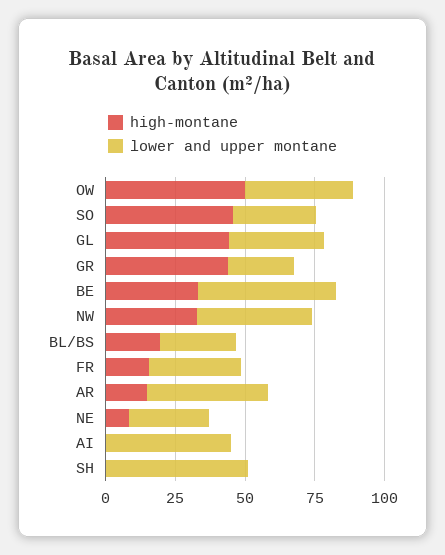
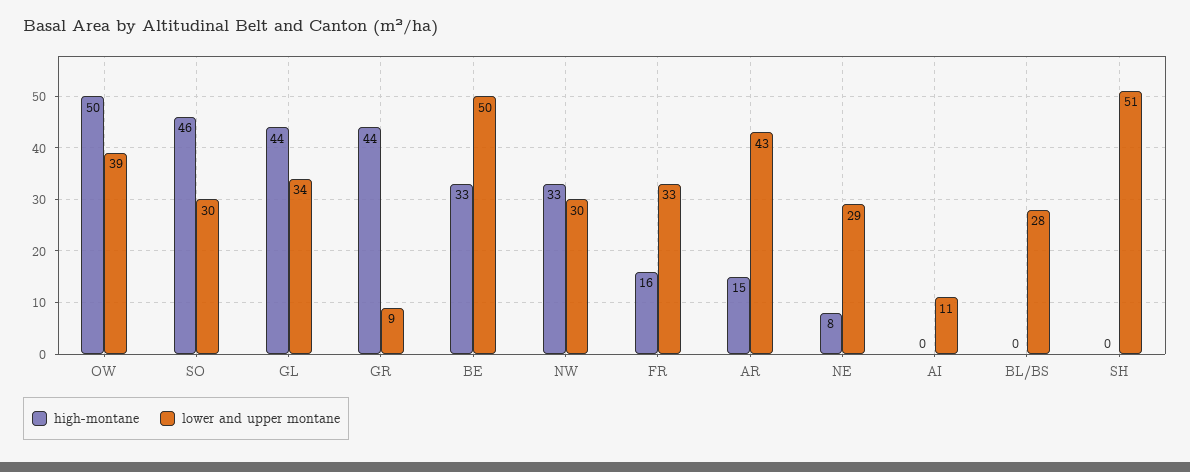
lower and upper montane, GR: 25 -> 9
lower and upper montane, NW: 40 -> 30
high-montane, BL/BS: 20 -> 0
lower and upper montane, AI: 45 -> 11

